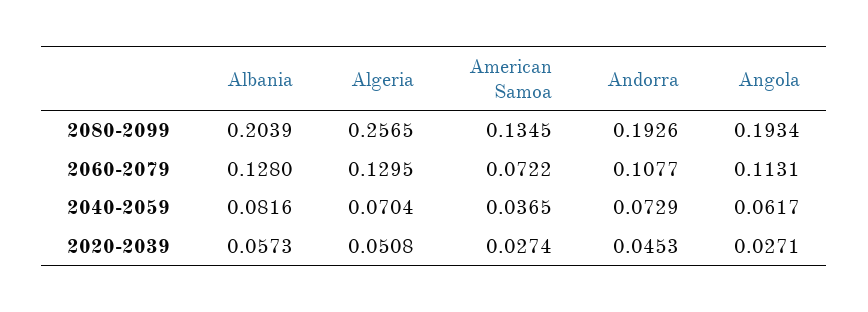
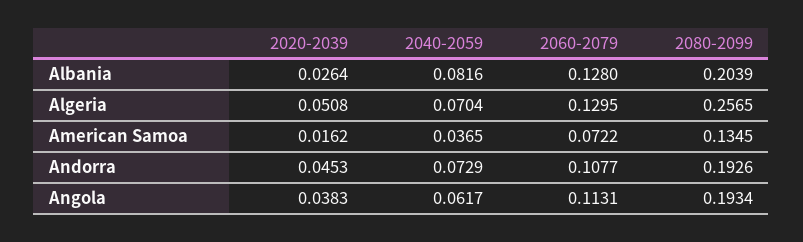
Albania, 2020-2039: 0.0573 -> 0.0264
American Samoa, 2020-2039: 0.0274 -> 0.0162
Angola, 2020-2039: 0.0271 -> 0.0383

